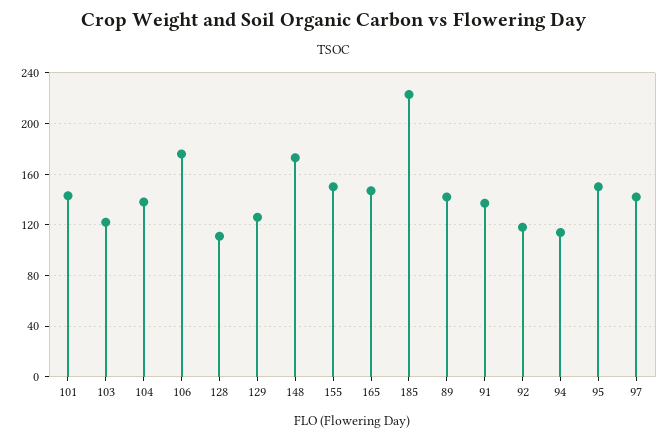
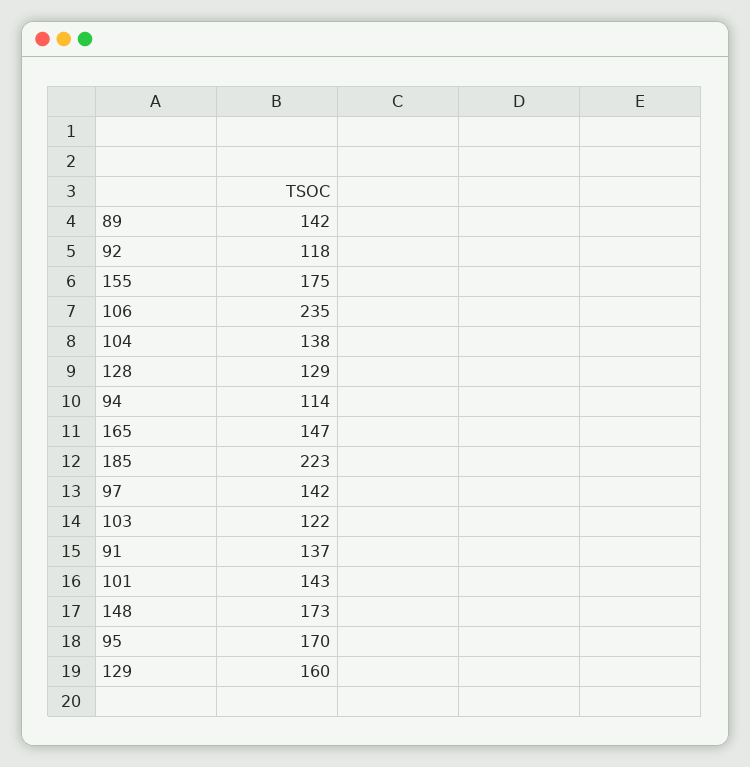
106: 175 -> 235
128: 110 -> 129
129: 125 -> 160
155: 150 -> 175
95: 150 -> 170

